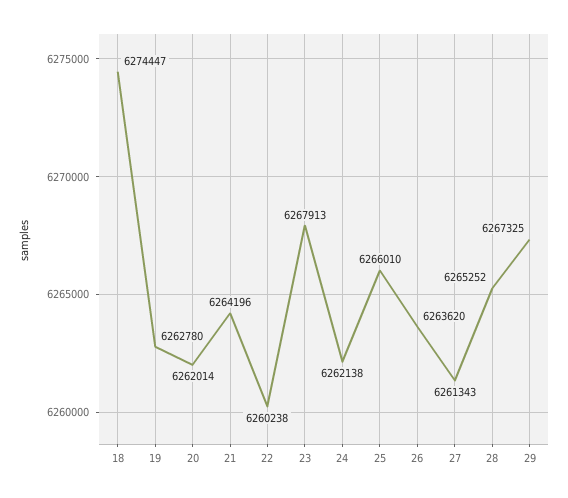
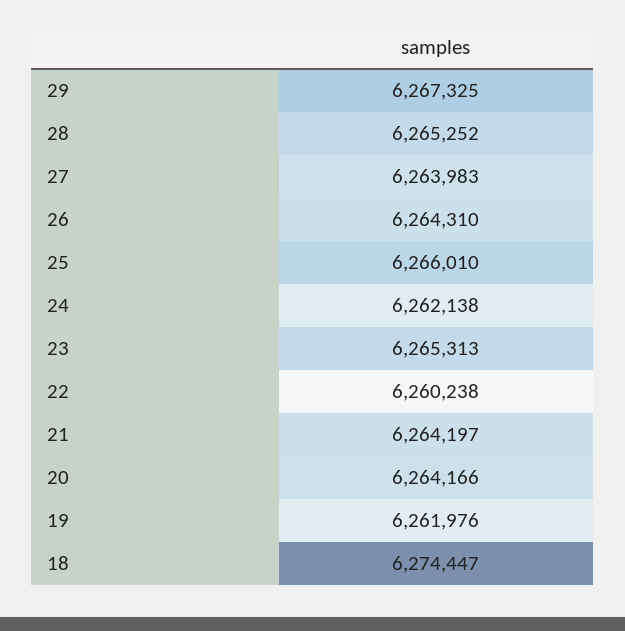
19: 6262780 -> 6261976
20: 6262014 -> 6264166
21: 6264196 -> 6264197
23: 6267913 -> 6265313
26: 6263620 -> 6264310
27: 6261343 -> 6263983

